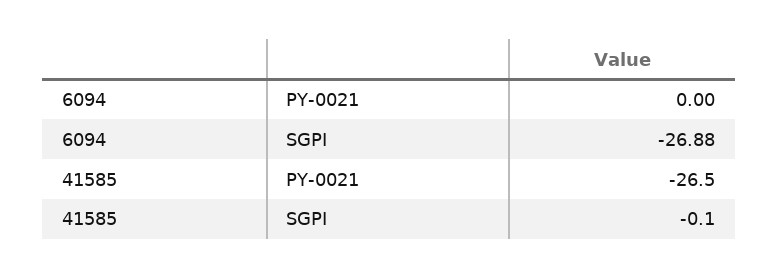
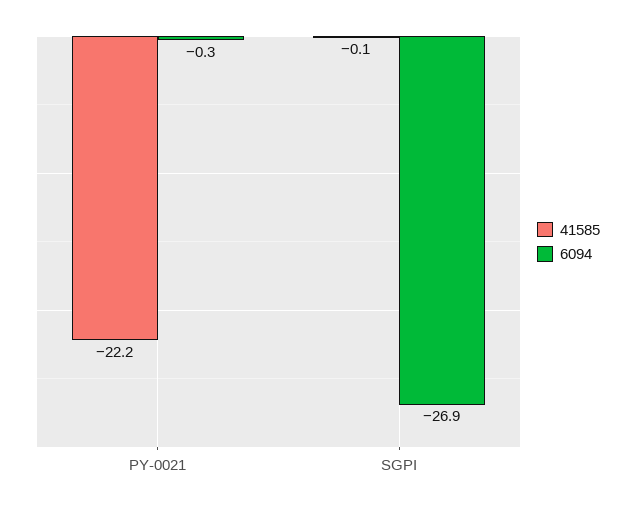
6094, PY-0021: 0 -> -0.3
41585, PY-0021: -26.5 -> -22.2

